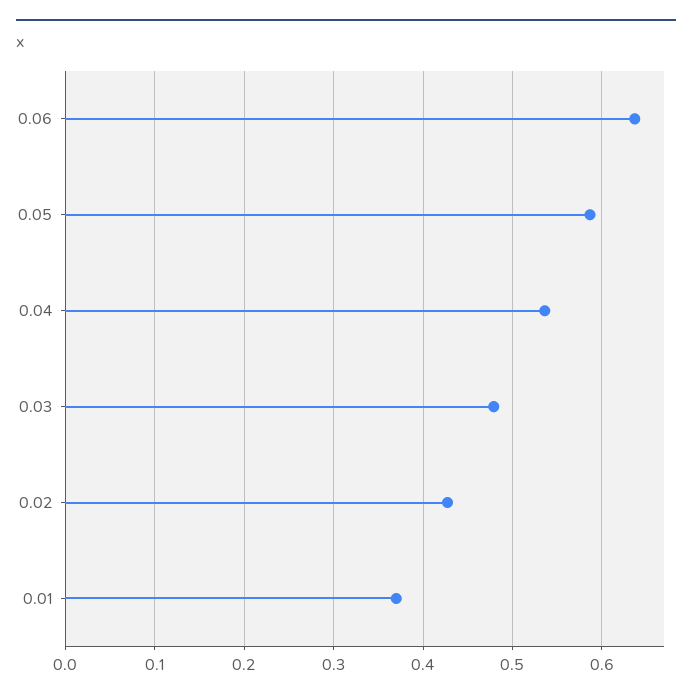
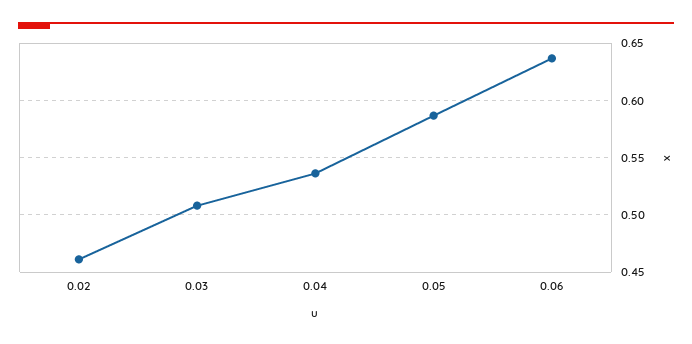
0.03: 0.48 -> 0.51
0.02: 0.43 -> 0.46
0.01: 0.37 -> none

